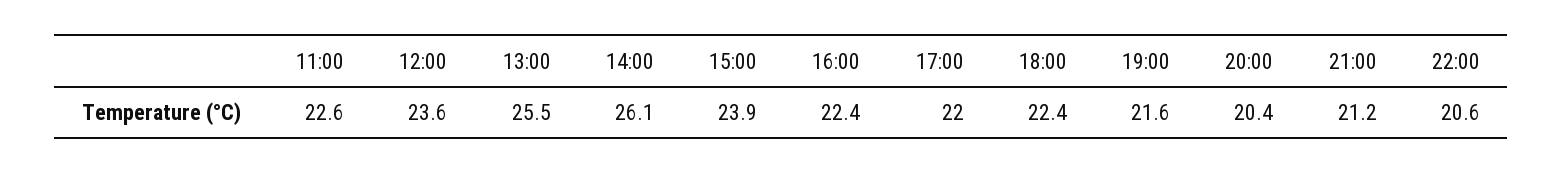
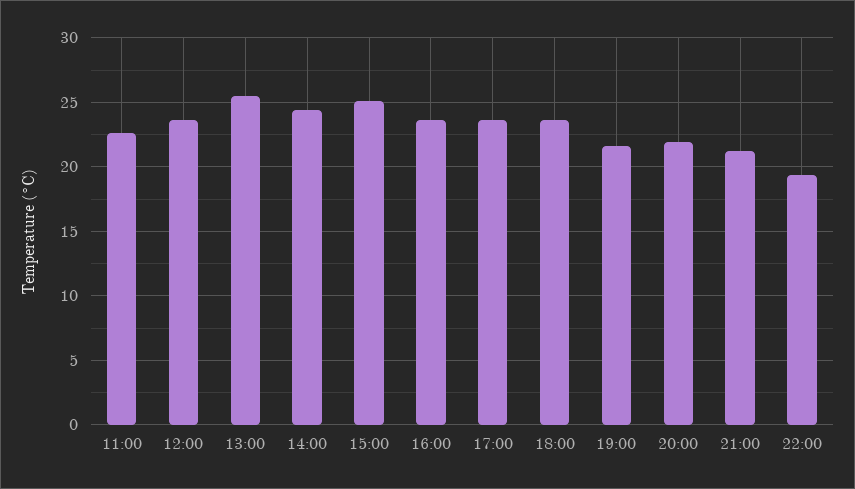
14:00: 26.1 -> 24.5
15:00: 23.9 -> 25
16:00: 22.4 -> 23.5
17:00: 22 -> 23.5
18:00: 22.4 -> 23.5
20:00: 20.4 -> 22
22:00: 20.6 -> 19.5

